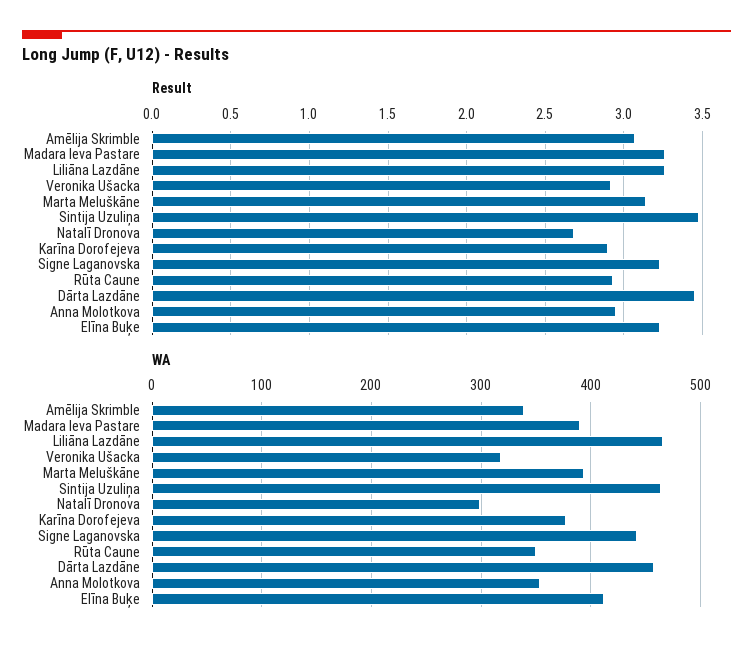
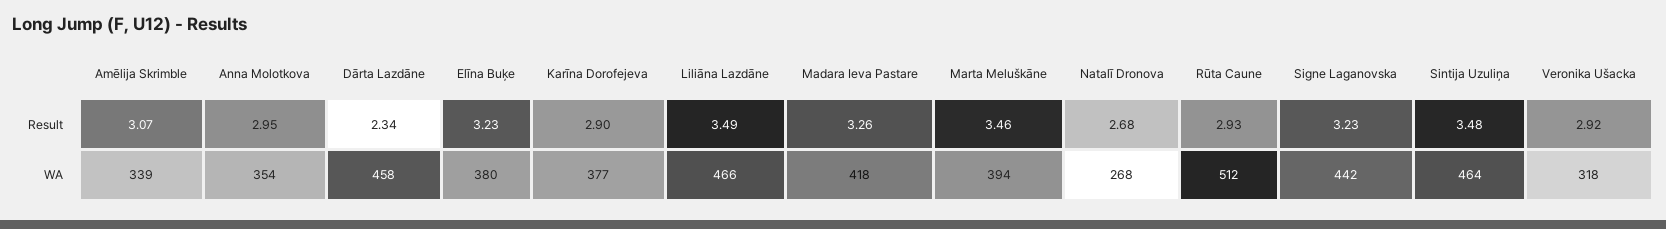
Result, Liliāna Lazdāne: 3.25 -> 3.49
Result, Marta Meluškāne: 3.15 -> 3.46
Result, Dārta Lazdāne: 3.45 -> 2.34
WA, Madara Ieva Pastare: 390 -> 418
WA, Natalī Dronova: 300 -> 268
WA, Rūta Caune: 350 -> 512
WA, Elīna Buķe: 410 -> 380

